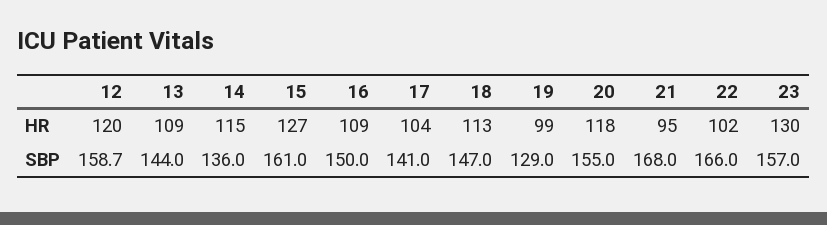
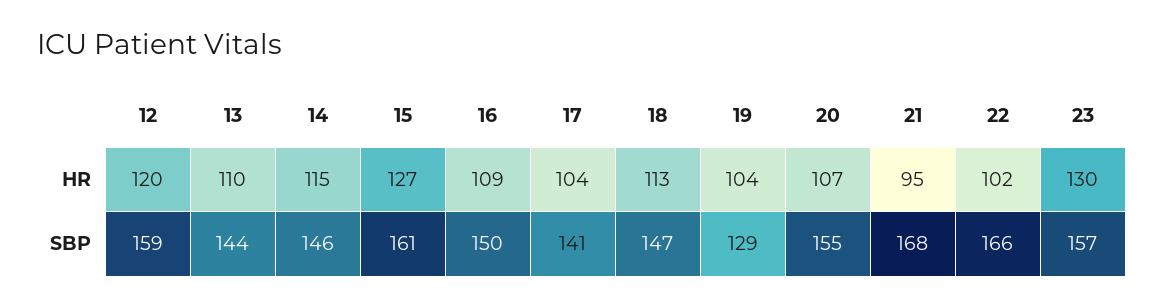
13, HR: 109 -> 110
19, HR: 99 -> 104
20, HR: 118 -> 107
14, SBP: 136 -> 146

